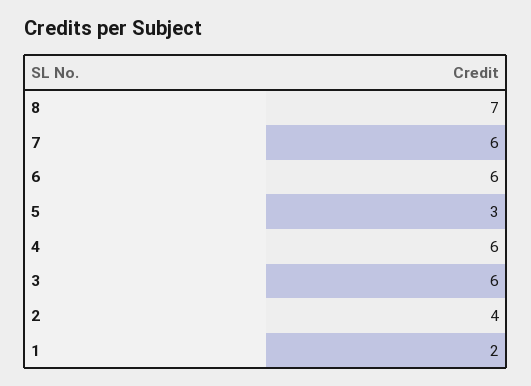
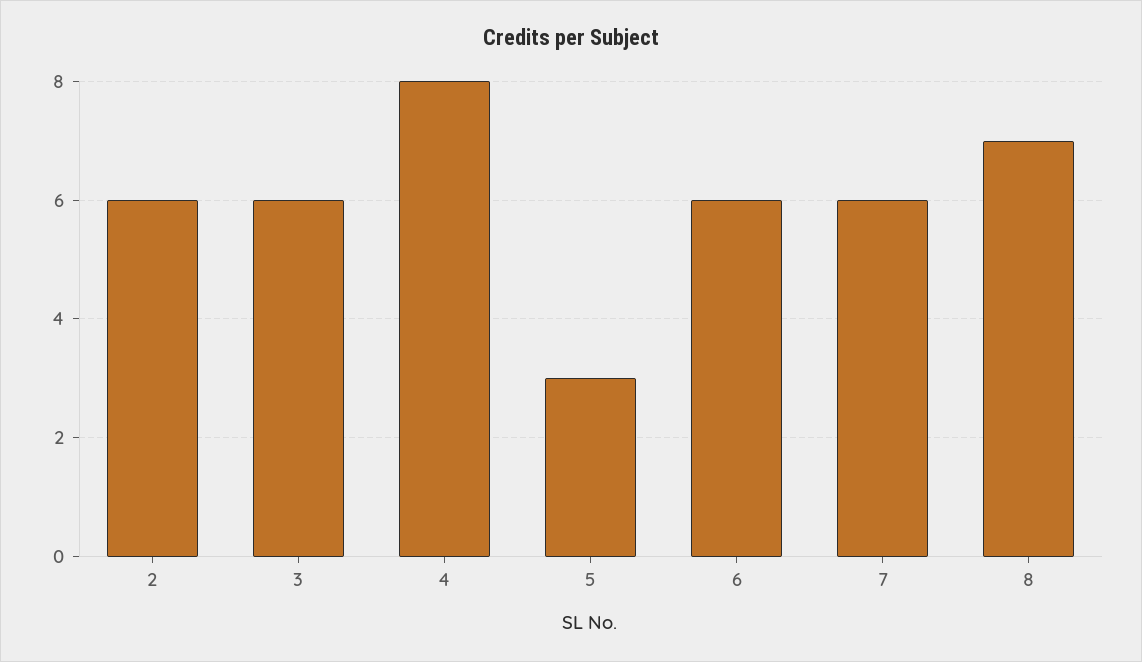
4: 6 -> 8
2: 4 -> 6
1: 2 -> none

